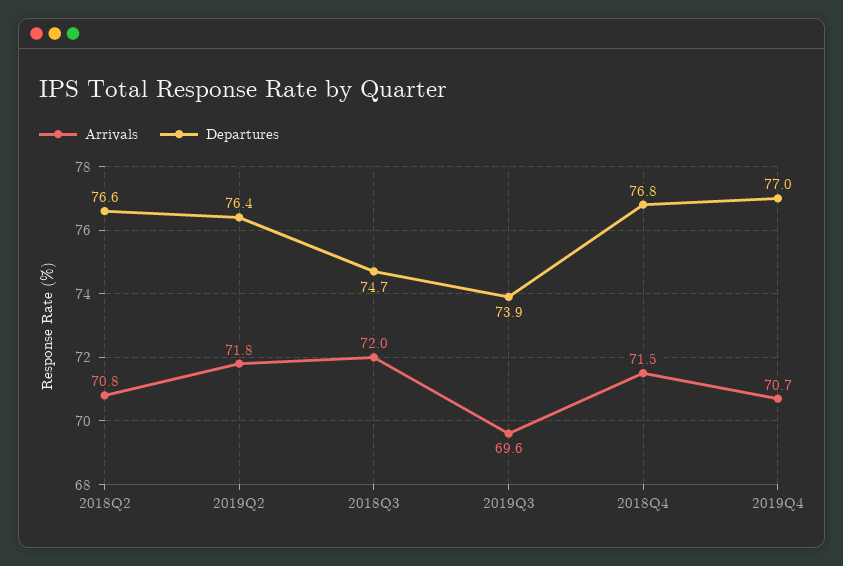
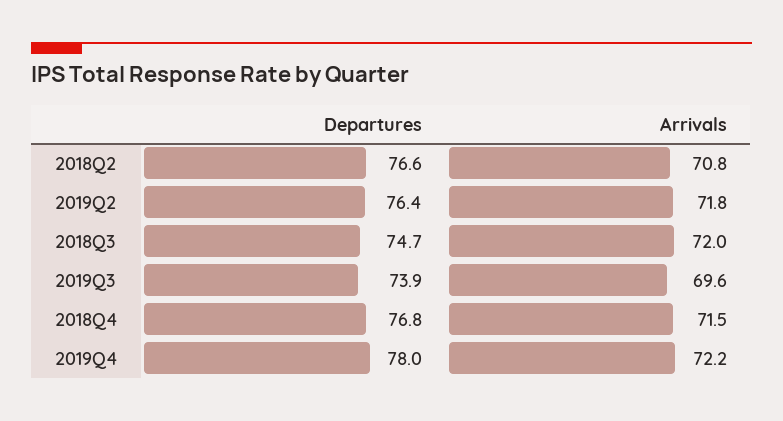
Arrivals, 2019Q4: 70.7 -> 72.2
Departures, 2019Q4: 77 -> 78

